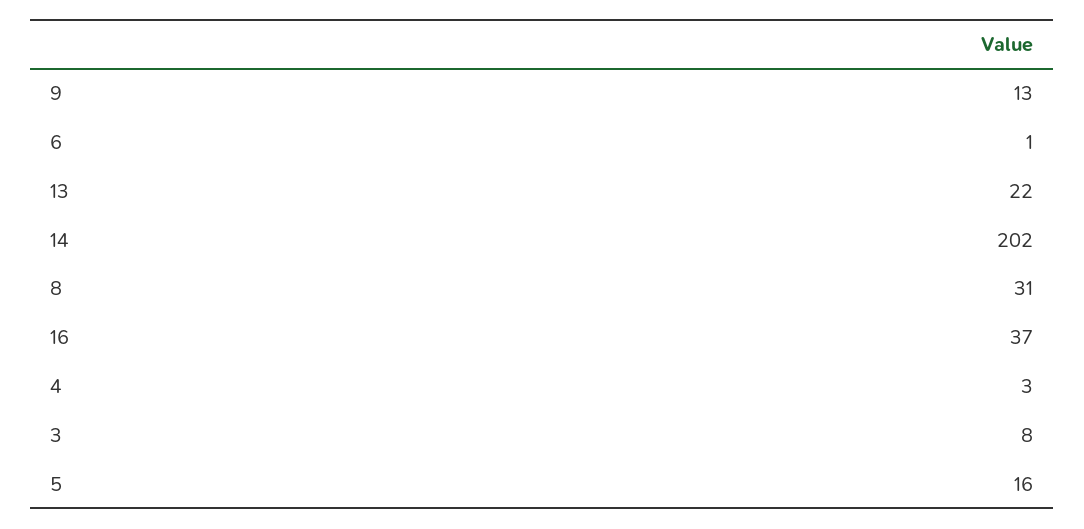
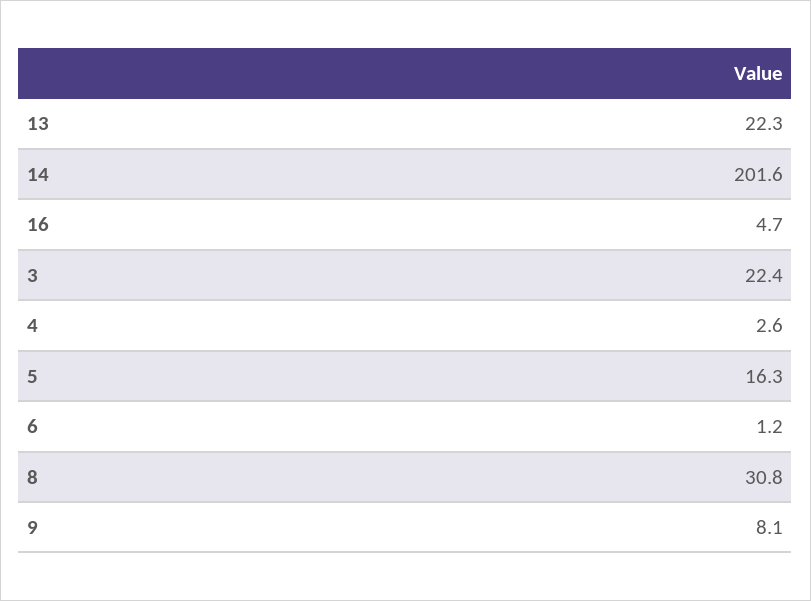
9: 13 -> 8.1
16: 37 -> 4.7
3: 8 -> 22.4

